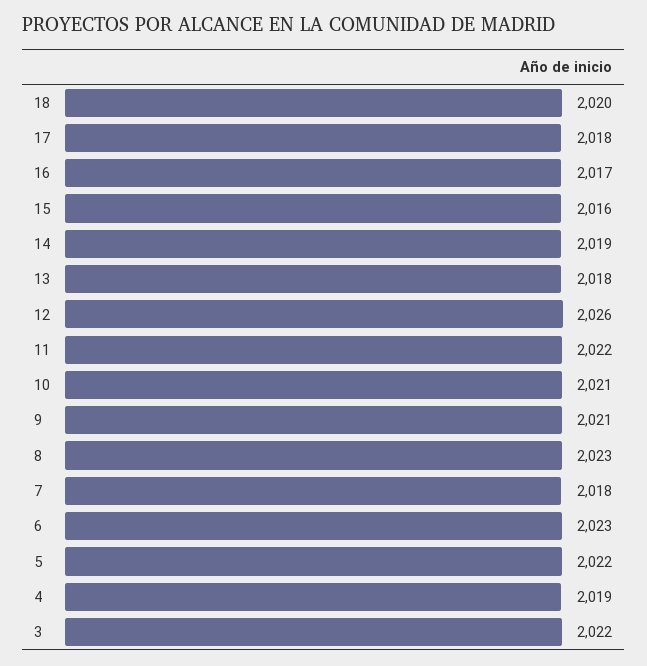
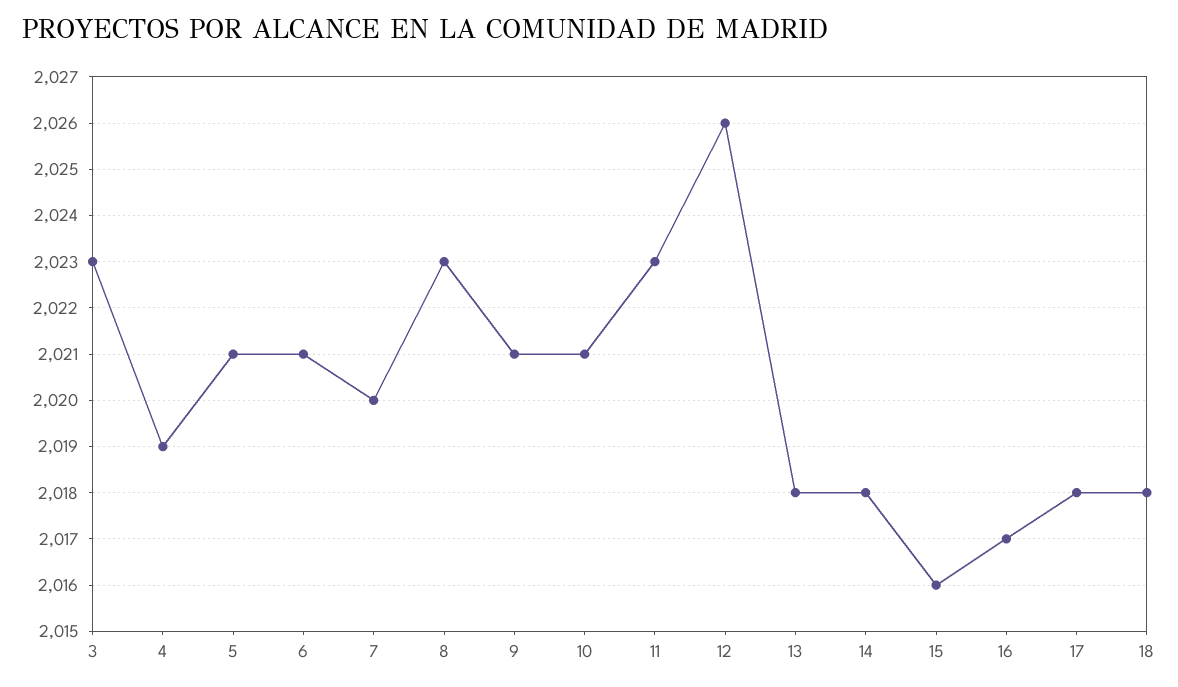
18: 2020 -> 2018
14: 2019 -> 2018
11: 2022 -> 2023
7: 2018 -> 2020
6: 2023 -> 2021
5: 2022 -> 2021
3: 2022 -> 2023

